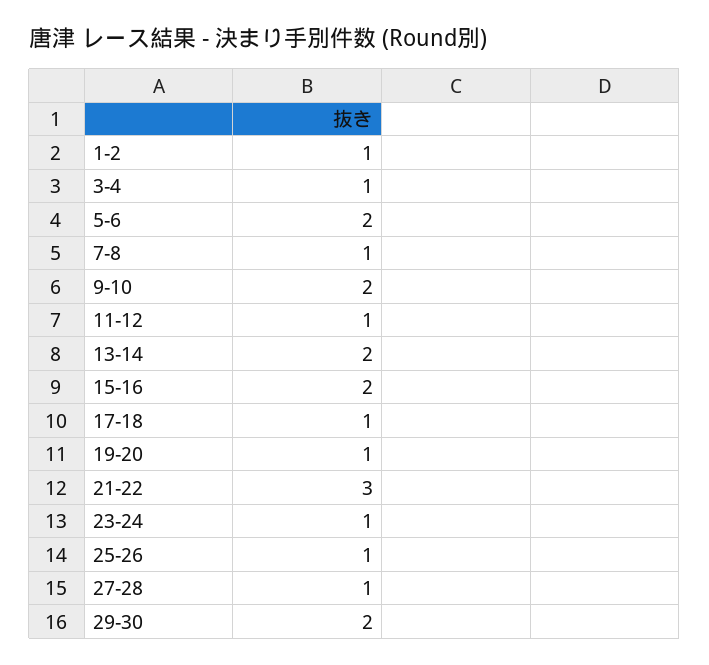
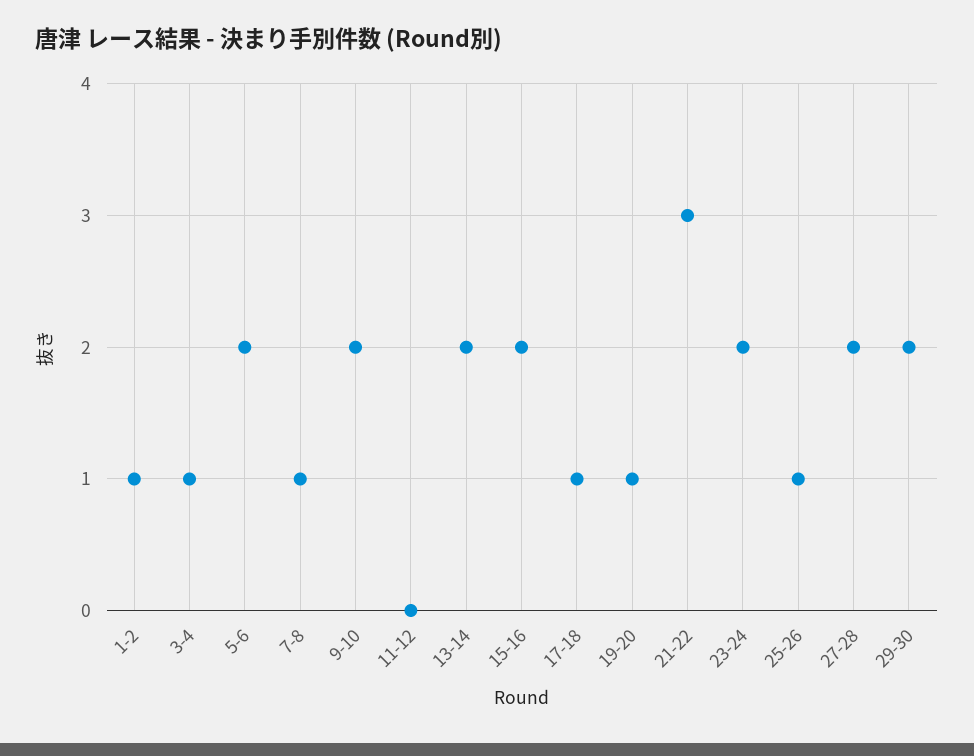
11-12: 1 -> 0
23-24: 1 -> 2
27-28: 1 -> 2

